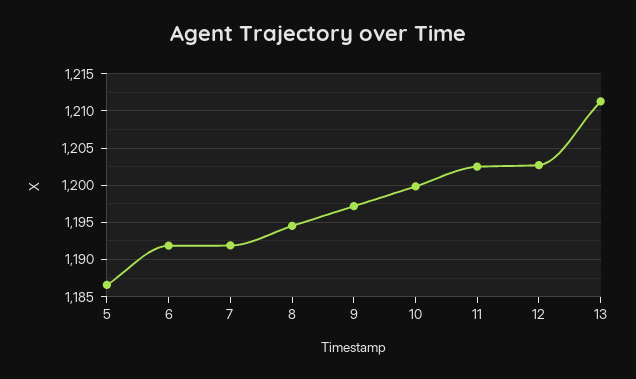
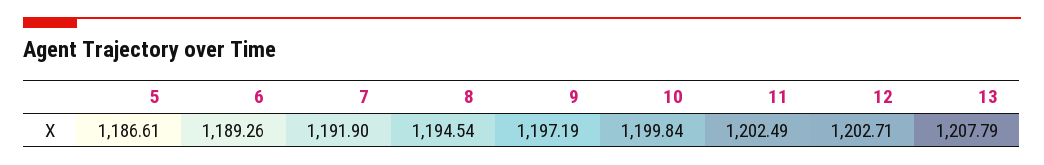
6: 1192 -> 1189.26
13: 1211 -> 1207.79

